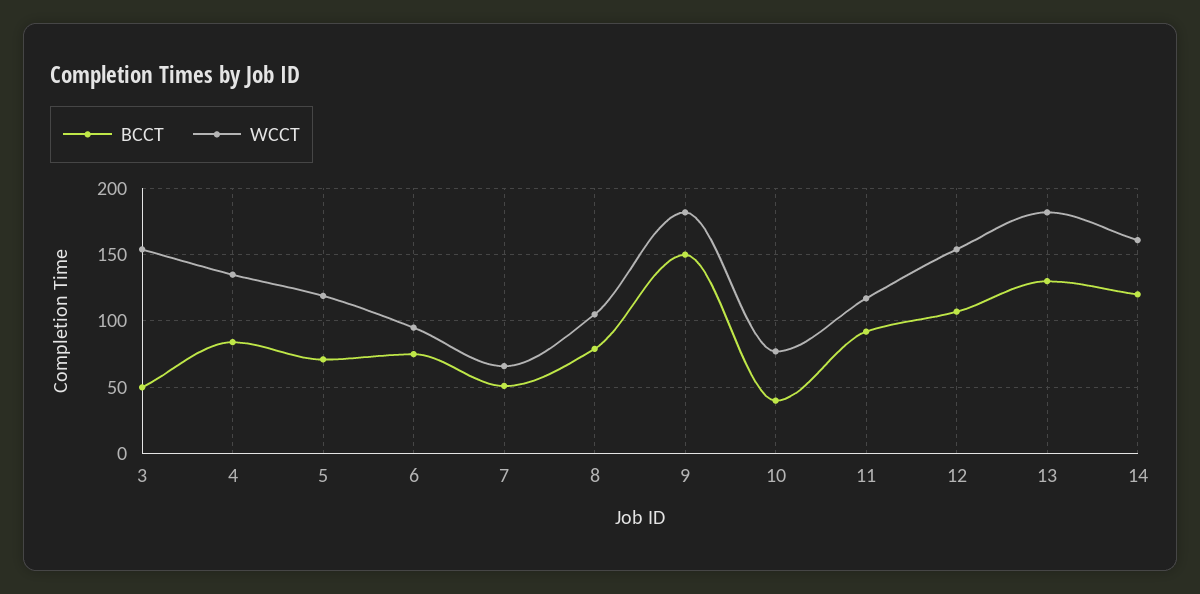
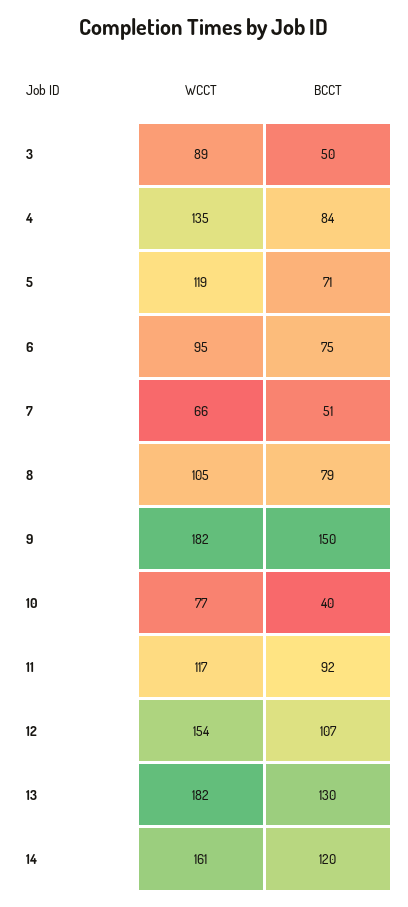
WCCT, 3: 155 -> 89

